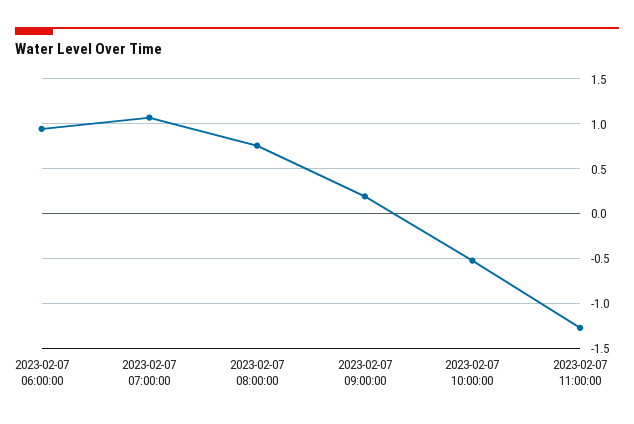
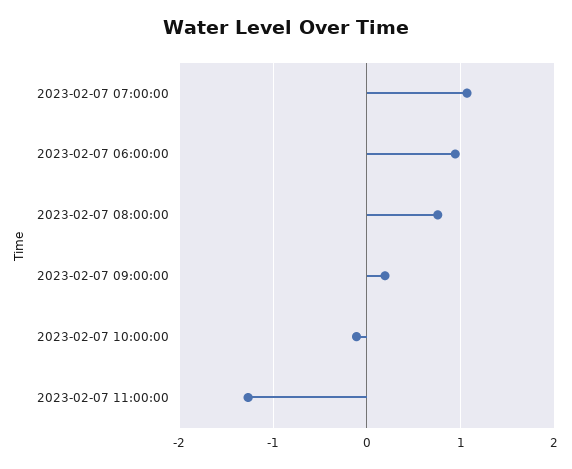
2023-02-07 10:00:00: -0.5 -> -0.1

